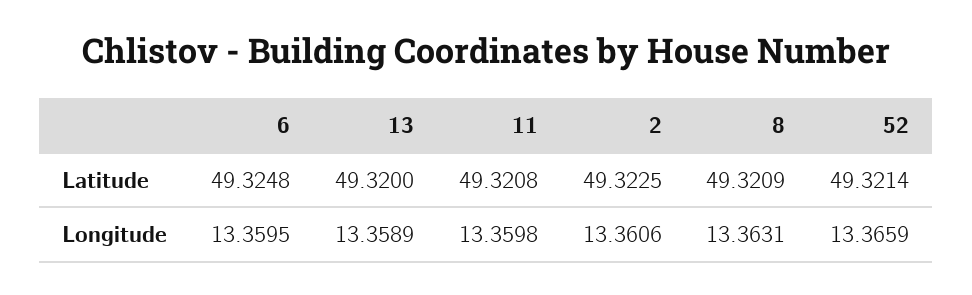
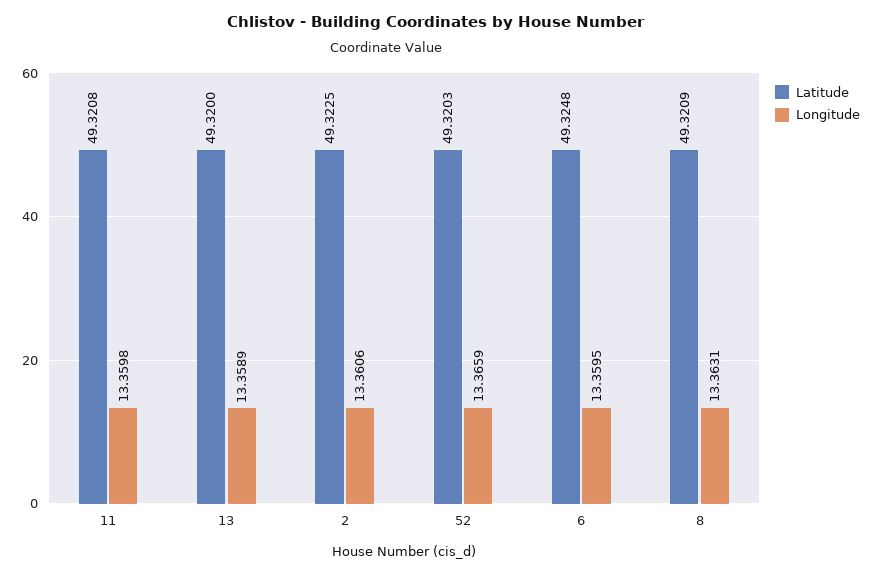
Latitude, 52: 49.3214 -> 49.3203

